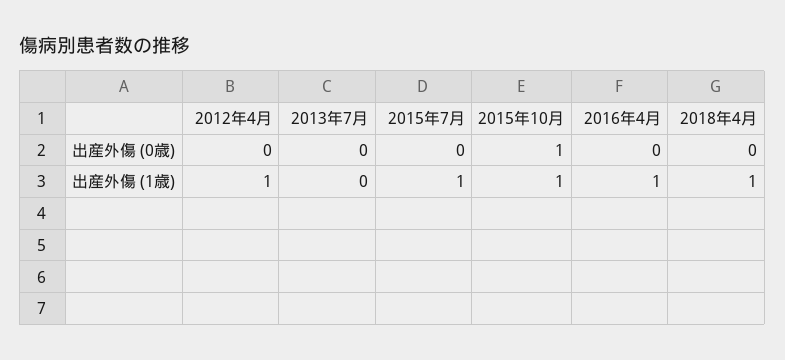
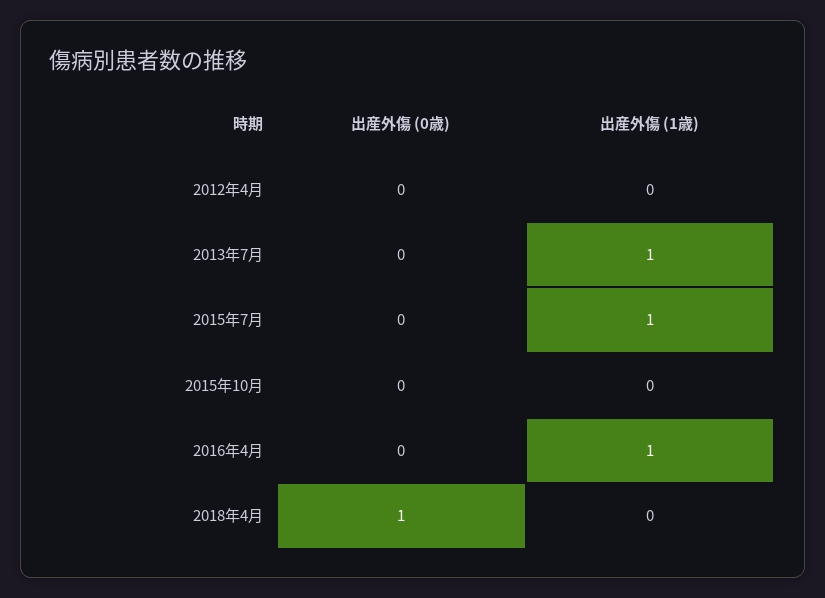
2015年10月, 出産外傷 (0歳): 1 -> 0
2018年4月, 出産外傷 (0歳): 0 -> 1
2012年4月, 出産外傷 (1歳): 1 -> 0
2013年7月, 出産外傷 (1歳): 0 -> 1
2015年10月, 出産外傷 (1歳): 1 -> 0
2018年4月, 出産外傷 (1歳): 1 -> 0

